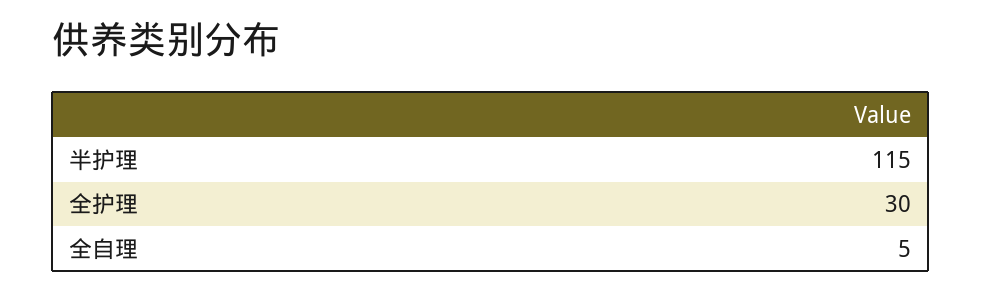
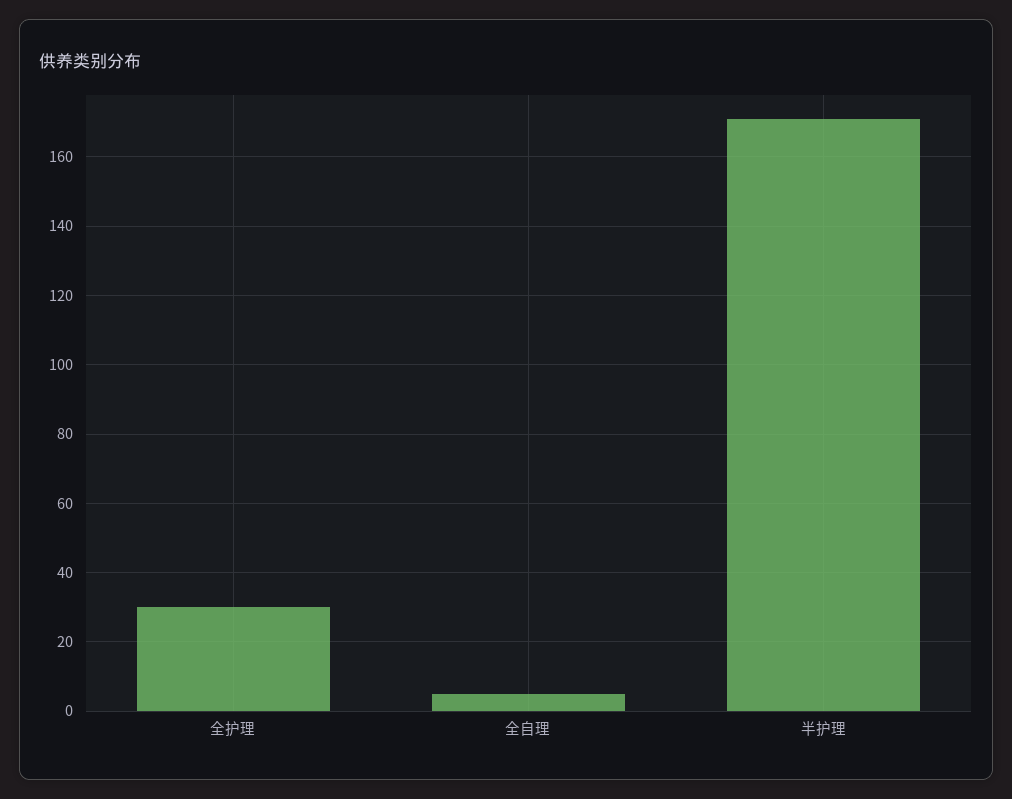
半护理: 115 -> 170

